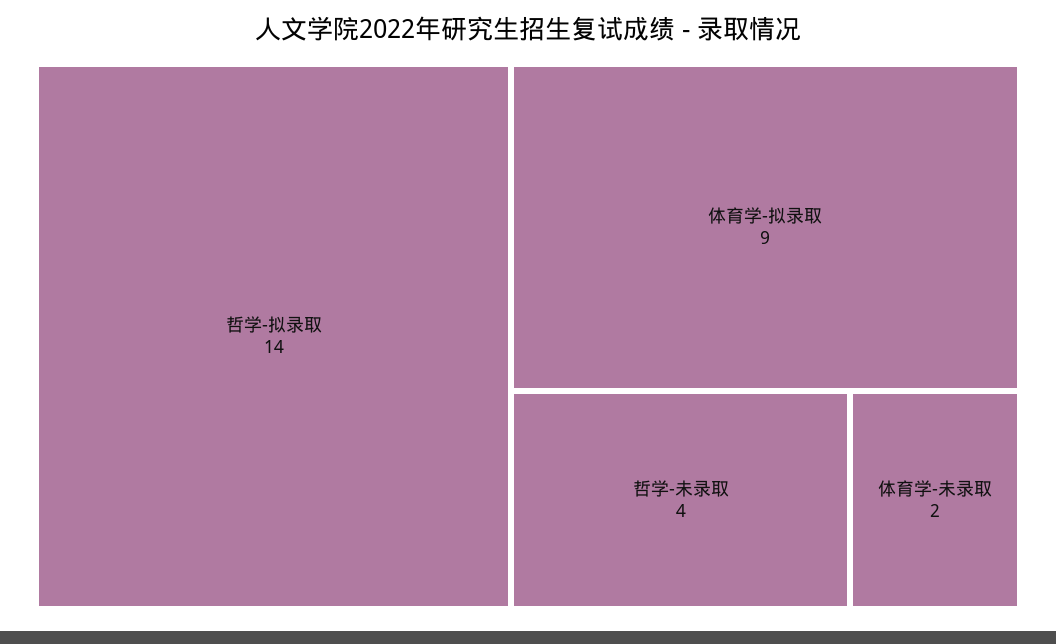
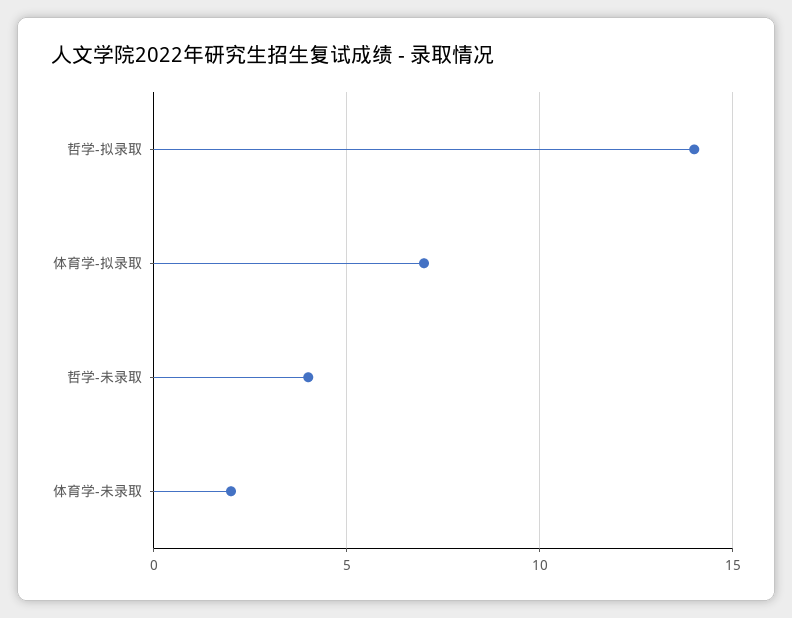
体育学-拟录取: 9 -> 7

